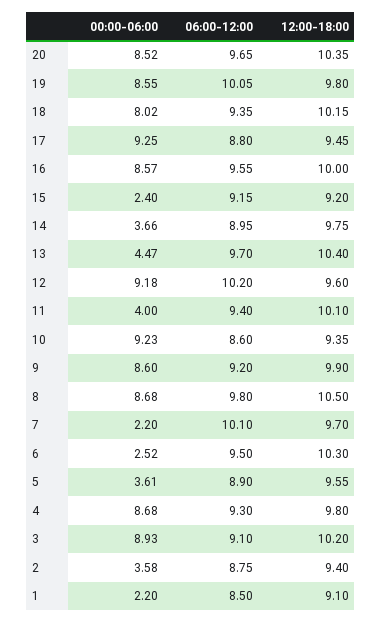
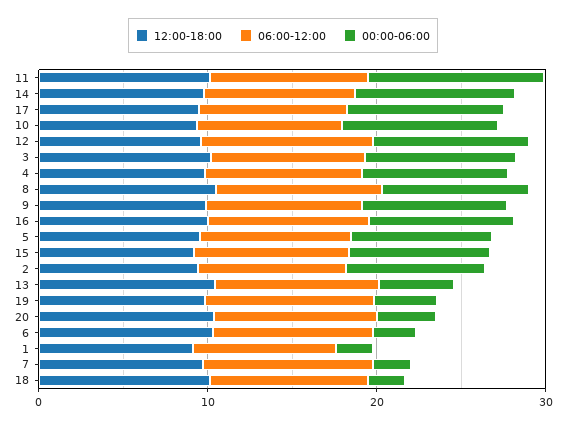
00:00-06:00, 20: 8.52 -> 4
00:00-06:00, 19: 8.55 -> 4
00:00-06:00, 18: 8.02 -> 2
00:00-06:00, 15: 2.4 -> 8
00:00-06:00, 14: 3.66 -> 10
00:00-06:00, 11: 4 -> 10
00:00-06:00, 5: 3.61 -> 8
00:00-06:00, 2: 3.58 -> 8

